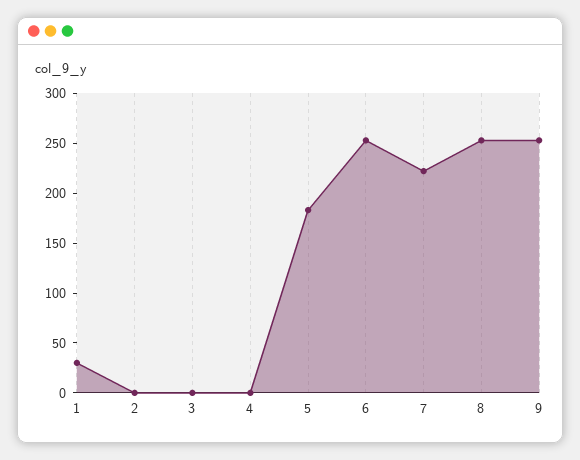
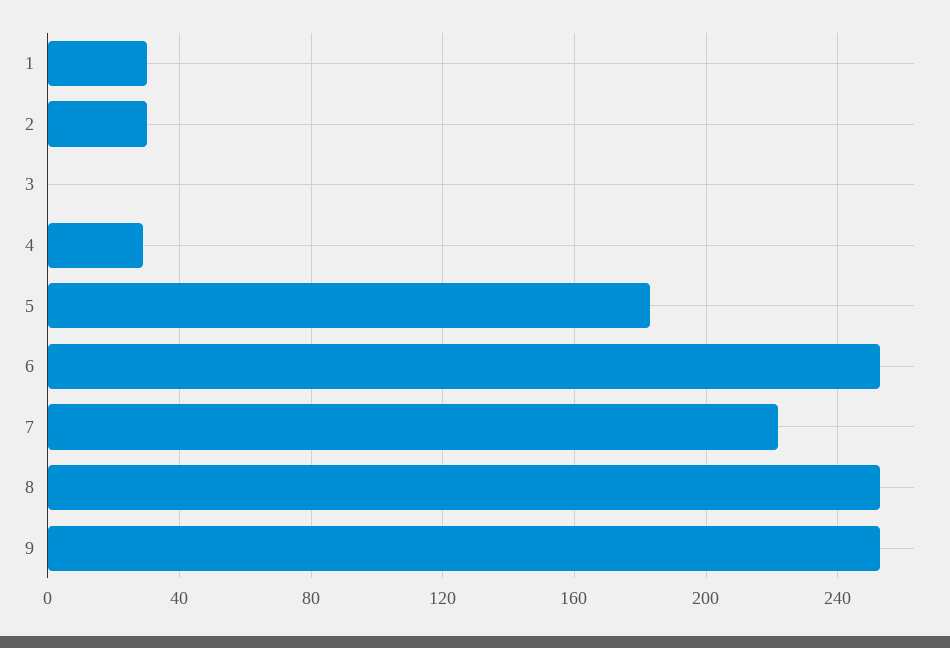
2: 0 -> 30
4: 0 -> 30

